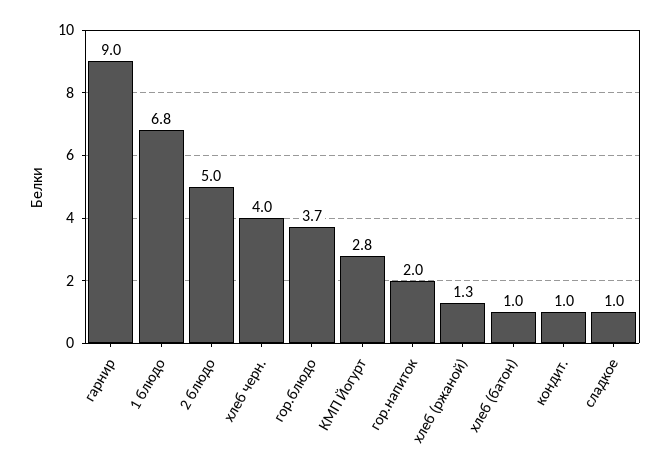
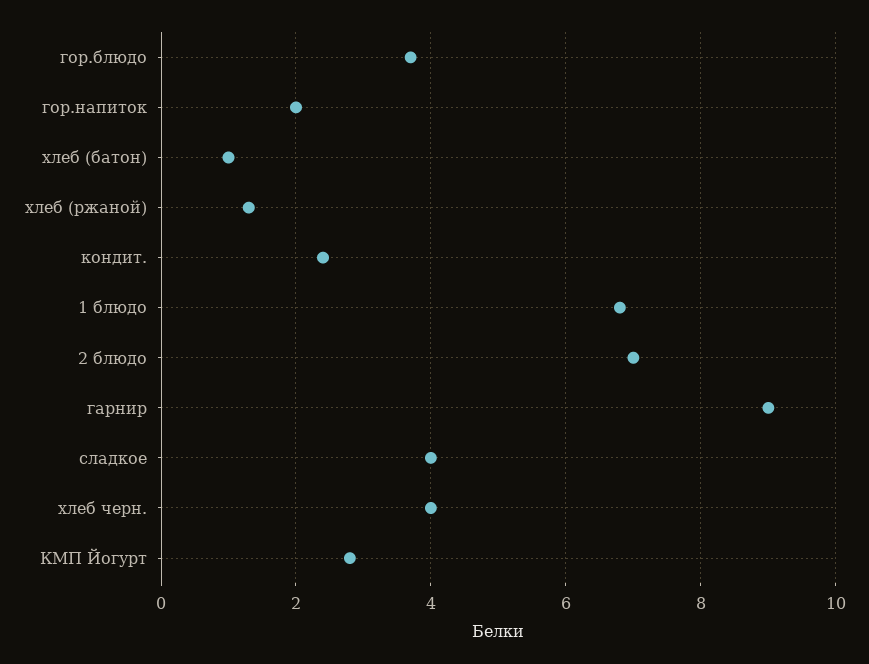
2 блюдо: 5 -> 7
кондит.: 1 -> 2.5
сладкое: 1 -> 4

